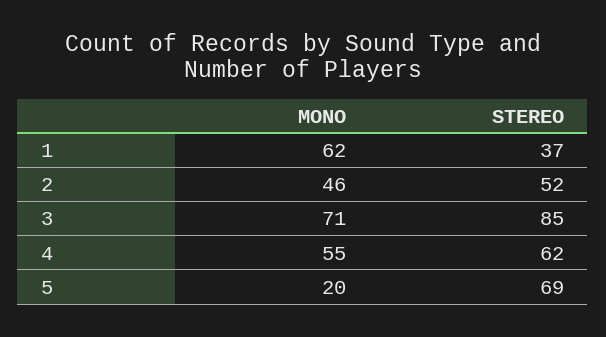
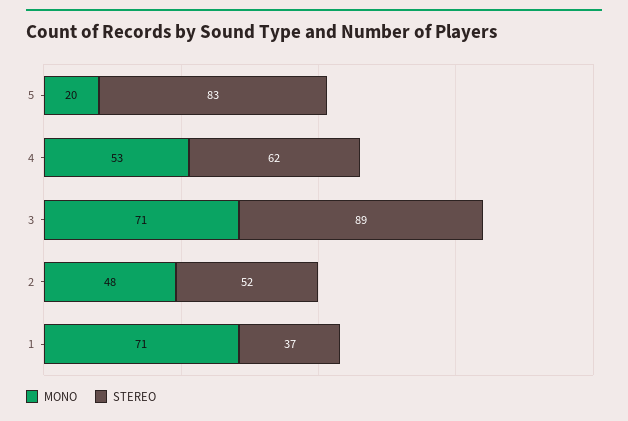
MONO, 1: 62 -> 71
MONO, 2: 46 -> 48
STEREO, 3: 85 -> 89
MONO, 4: 55 -> 53
STEREO, 5: 69 -> 83

